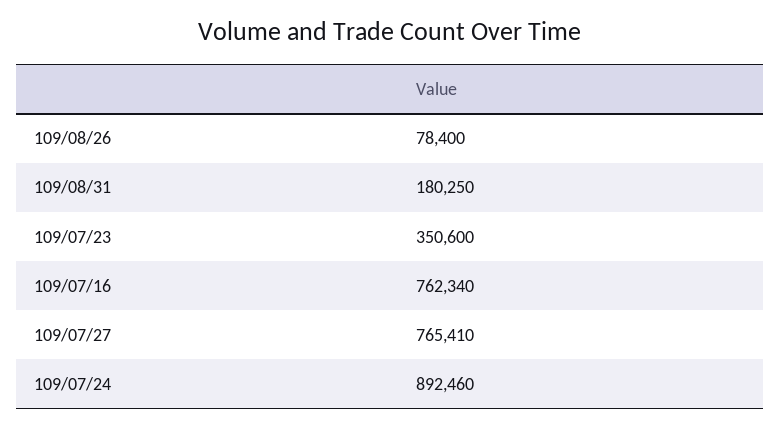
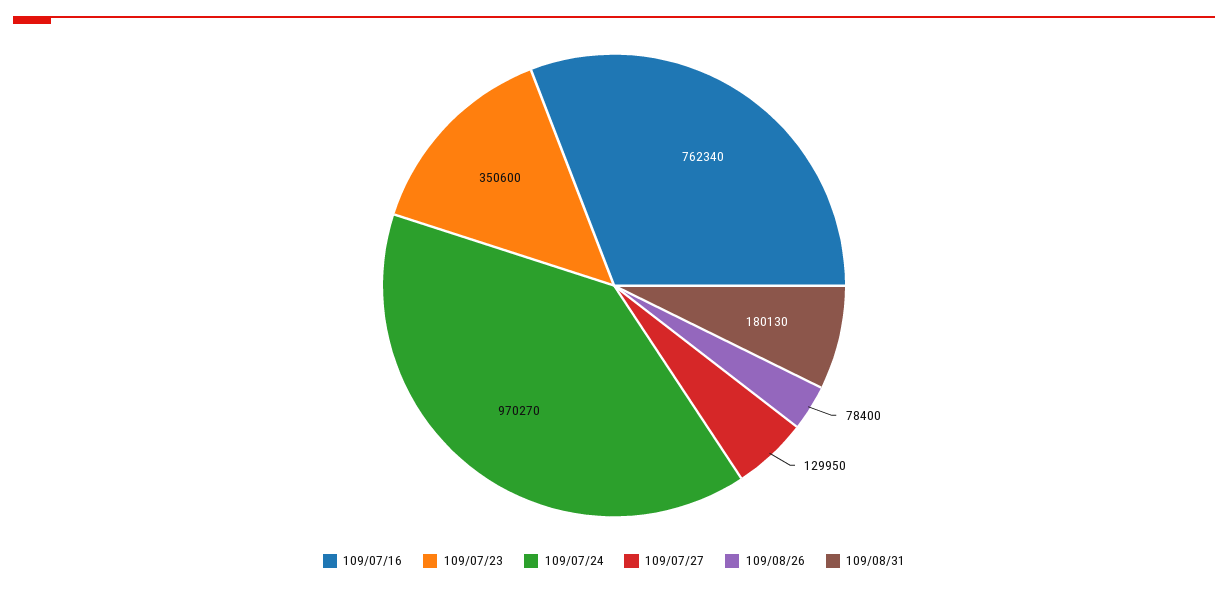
109/08/31: 180250 -> 180130
109/07/27: 765410 -> 129950
109/07/24: 892460 -> 970270

